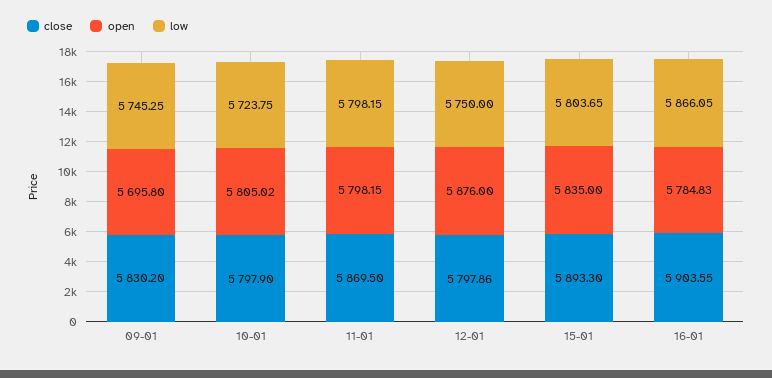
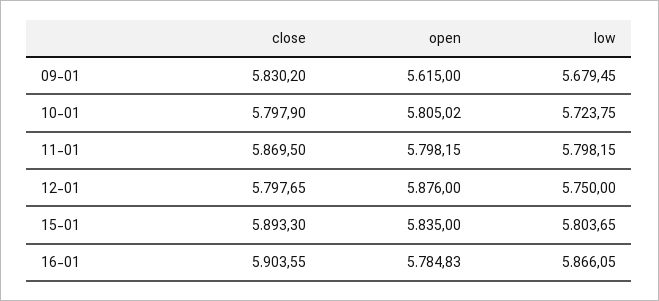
open, 09-01: 5695.8 -> 5615
low, 09-01: 5745.25 -> 5679.45
close, 12-01: 5797.86 -> 5797.65

